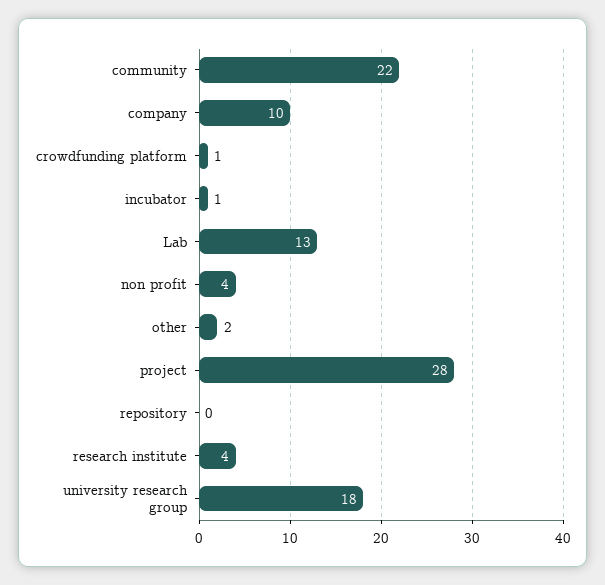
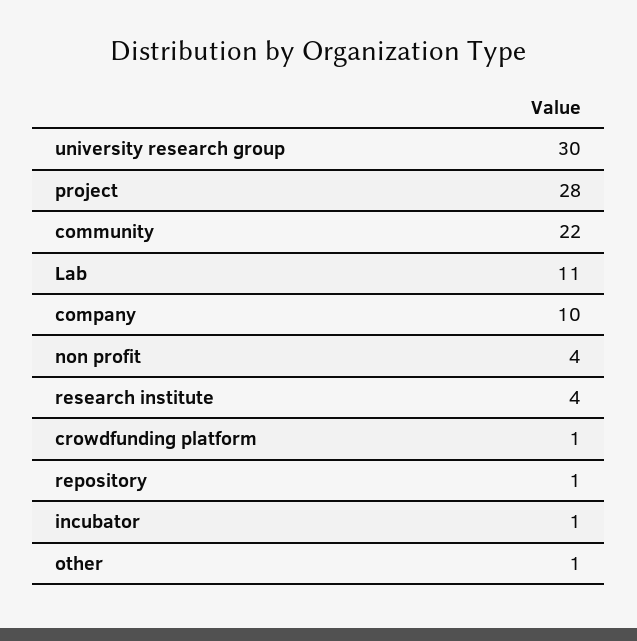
Lab: 13 -> 11
other: 2 -> 1
repository: 0 -> 1
university research group: 18 -> 30

